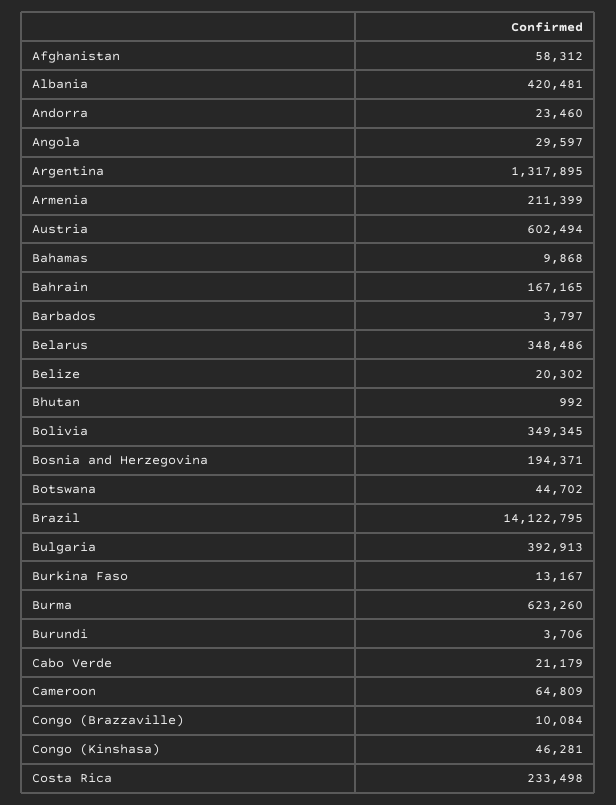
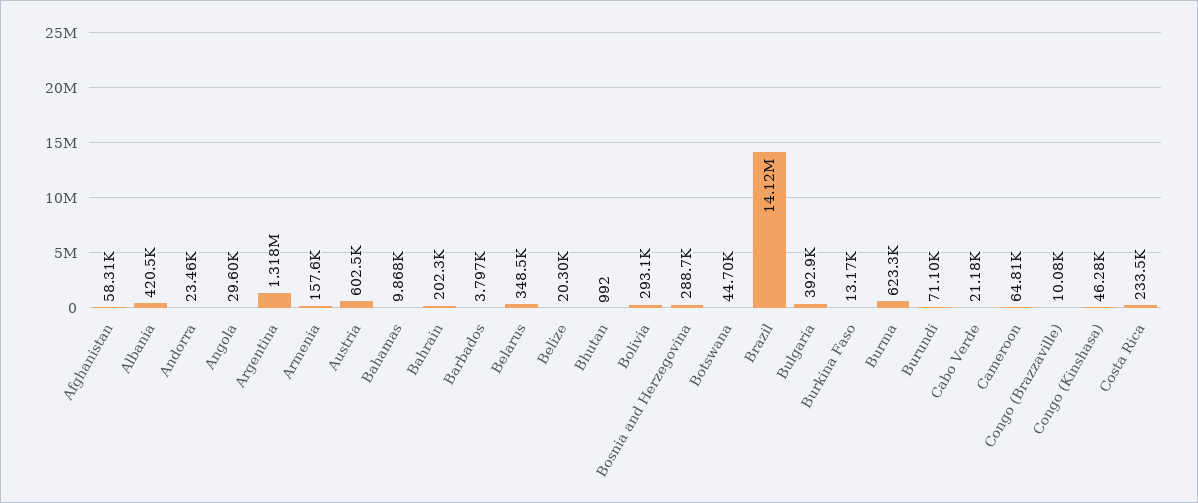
Armenia: 211399 -> 157600
Bahrain: 167165 -> 202300
Bolivia: 349345 -> 293100
Bosnia and Herzegovina: 194371 -> 288700
Burundi: 3706 -> 71100

